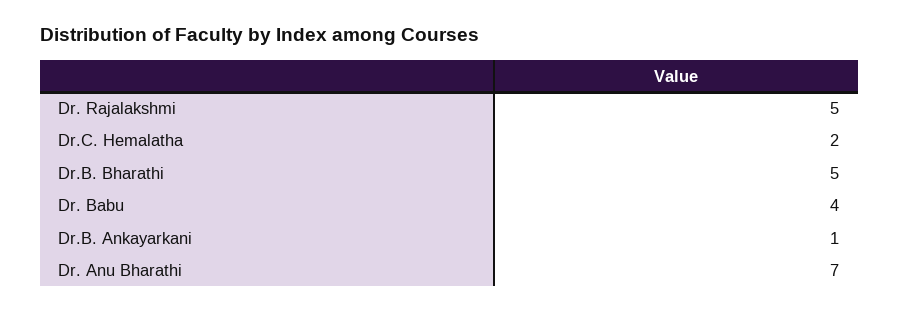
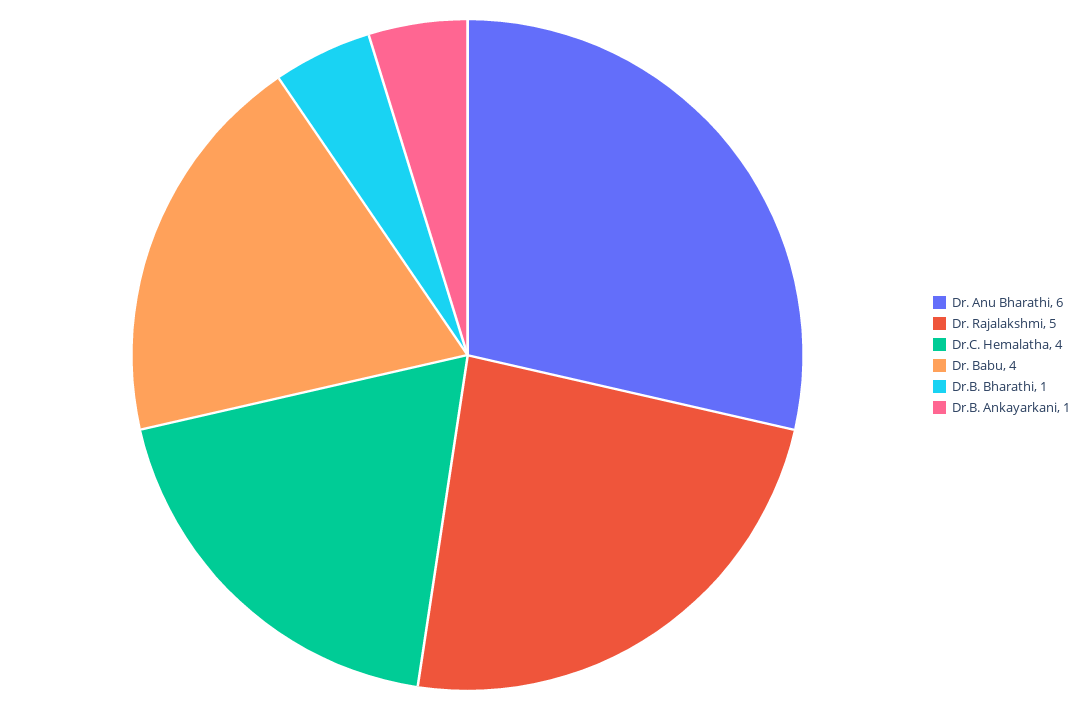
Dr.C. Hemalatha: 2 -> 4
Dr.B. Bharathi: 5 -> 1
Dr. Anu Bharathi: 7 -> 6

